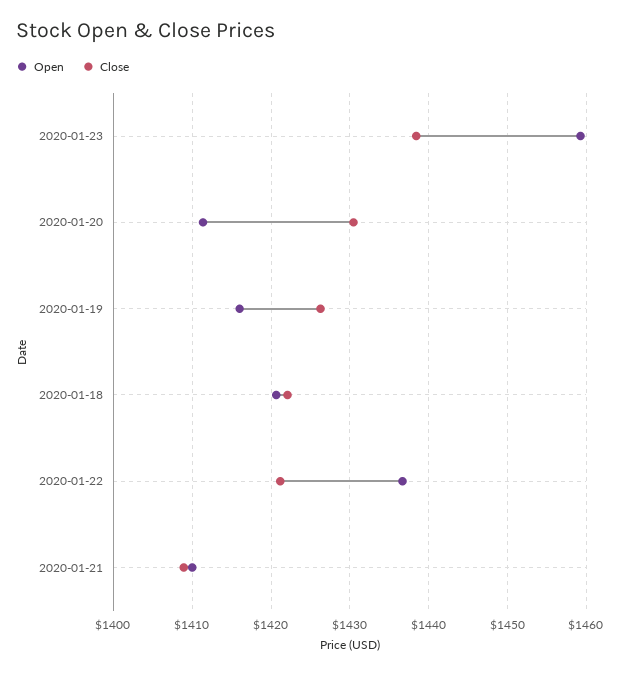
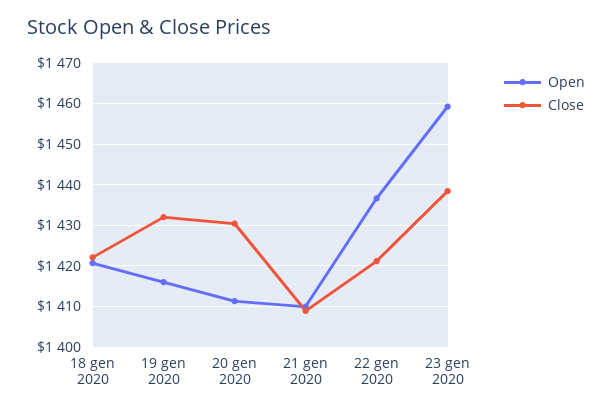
Close, 2020-01-19: 1426 -> 1432

